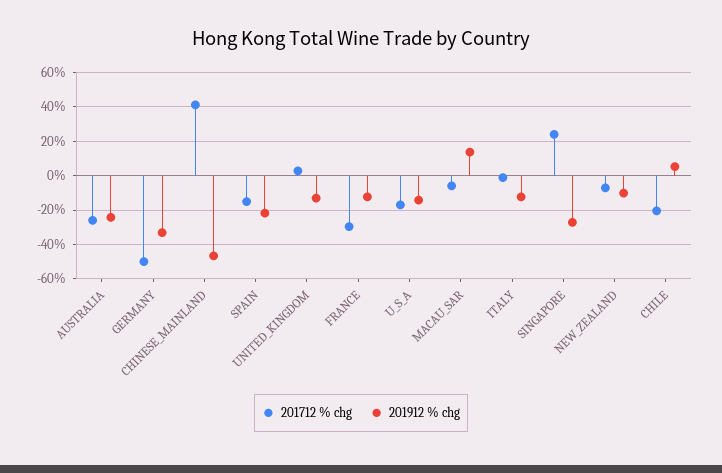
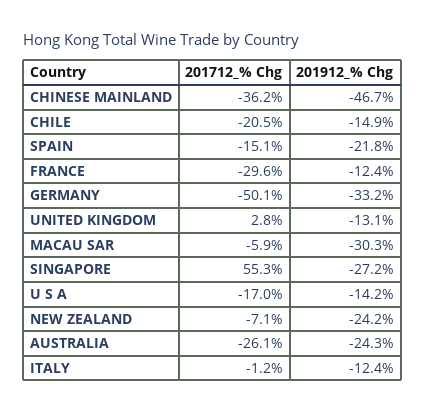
201712 % chg, CHINESE_MAINLAND: 40 -> -36.2
201912 % chg, MACAU_SAR: 15 -> -30.3
201712 % chg, SINGAPORE: 25 -> 55.3
201912 % chg, NEW_ZEALAND: -10 -> -24.2
201912 % chg, CHILE: 5 -> -14.9

